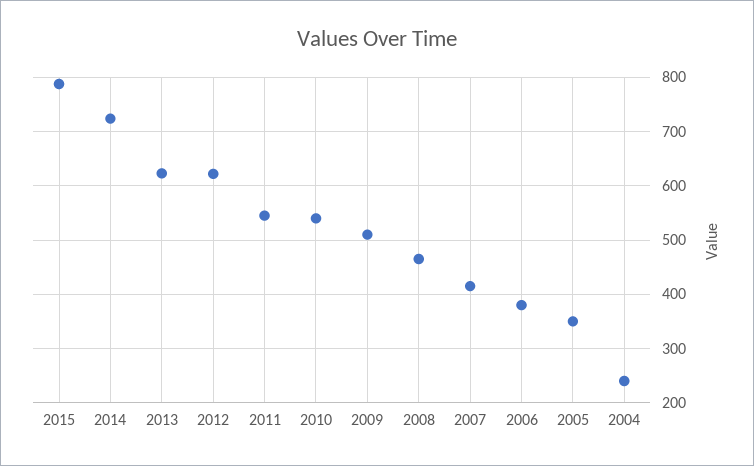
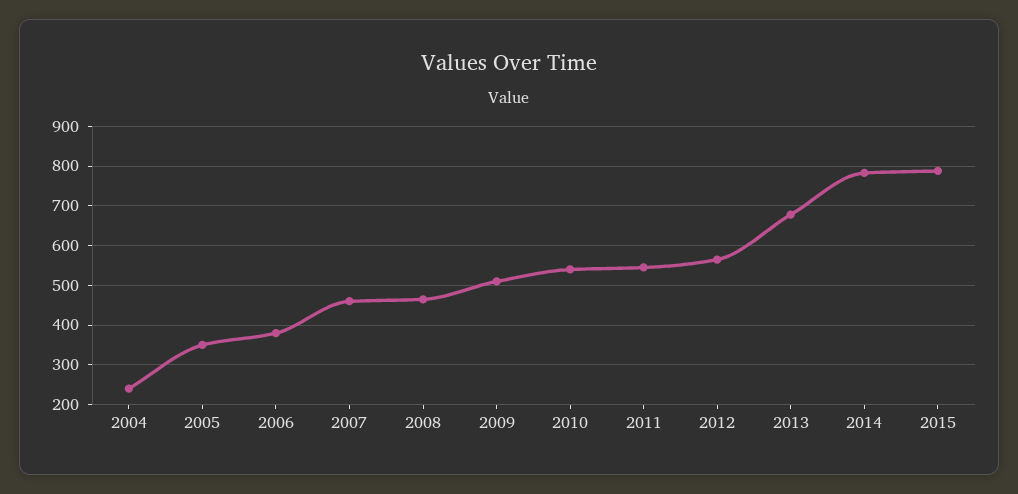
2014: 720 -> 780
2013: 620 -> 680
2012: 620 -> 560
2007: 420 -> 460

